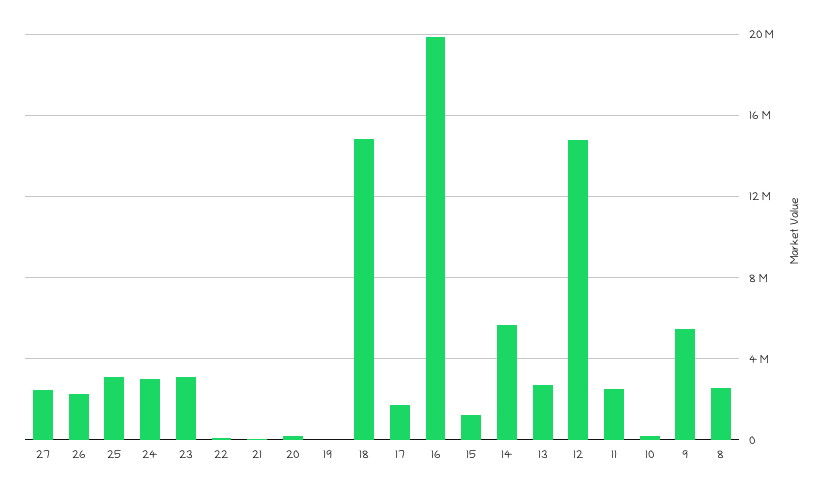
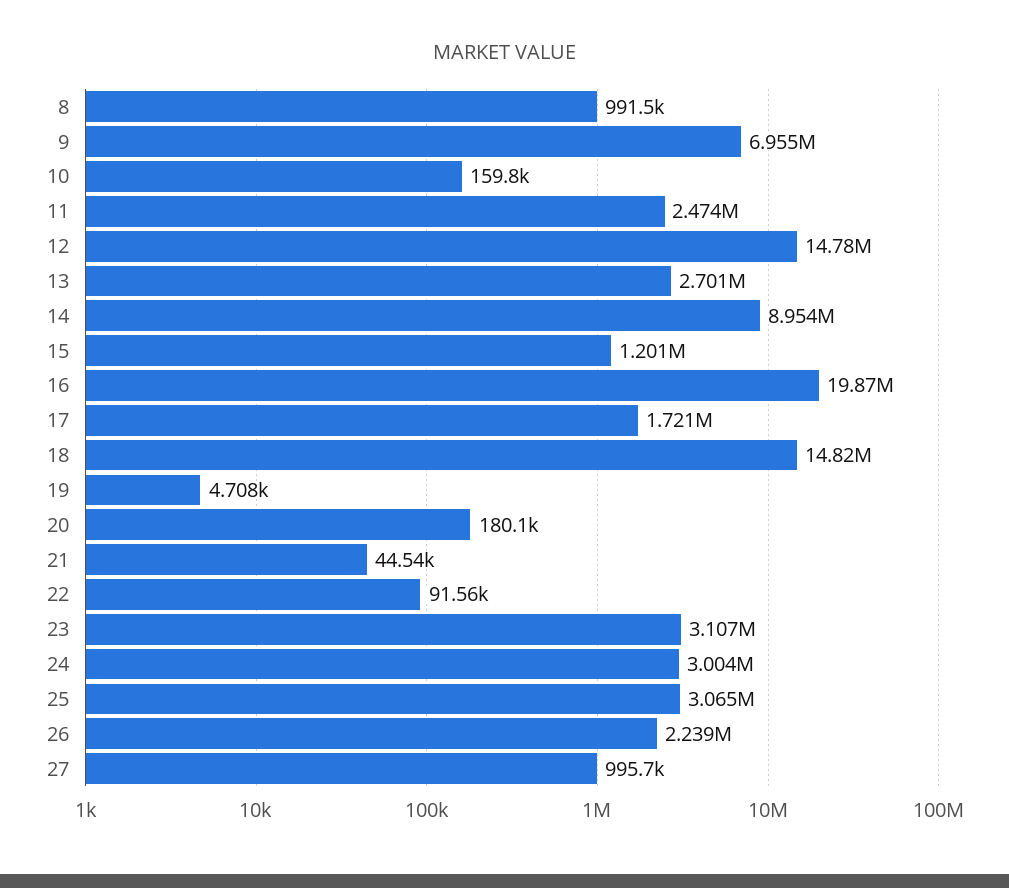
27: 2500000 -> 995700
14: 5500000 -> 8954000
9: 5500000 -> 6955000
8: 2500000 -> 991500

